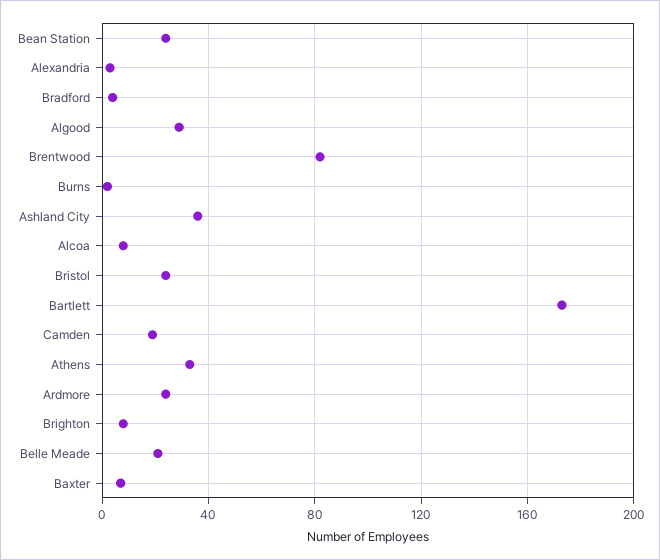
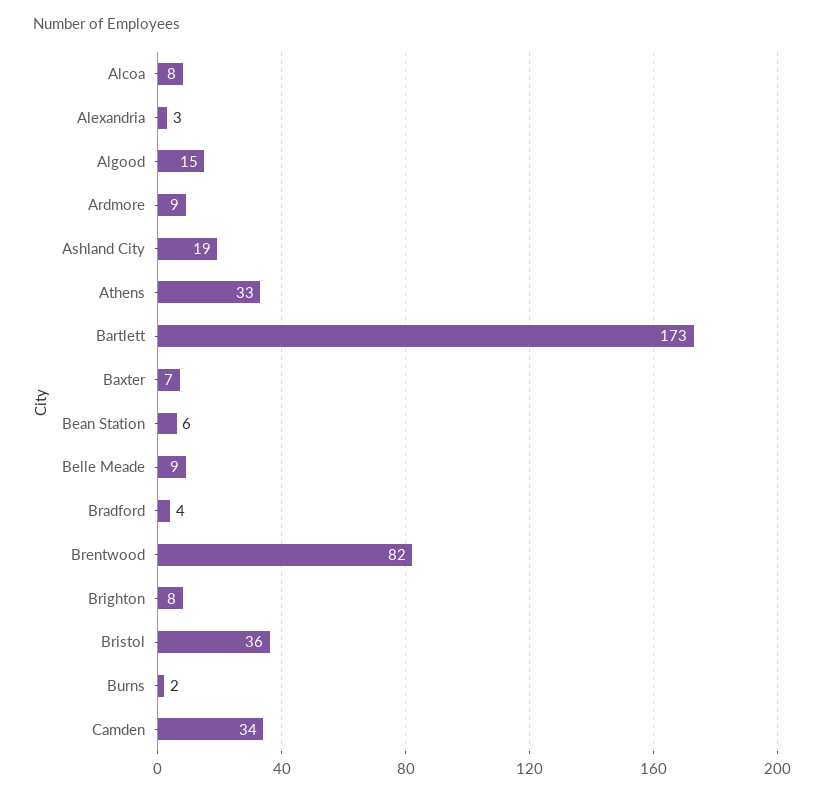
Bean Station: 25 -> 6
Algood: 30 -> 15
Ashland City: 35 -> 19
Bristol: 25 -> 36
Camden: 20 -> 34
Ardmore: 25 -> 9
Belle Meade: 20 -> 9

